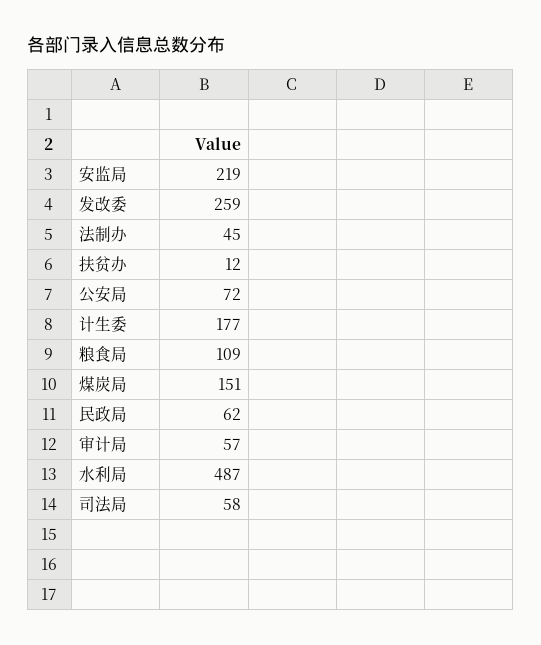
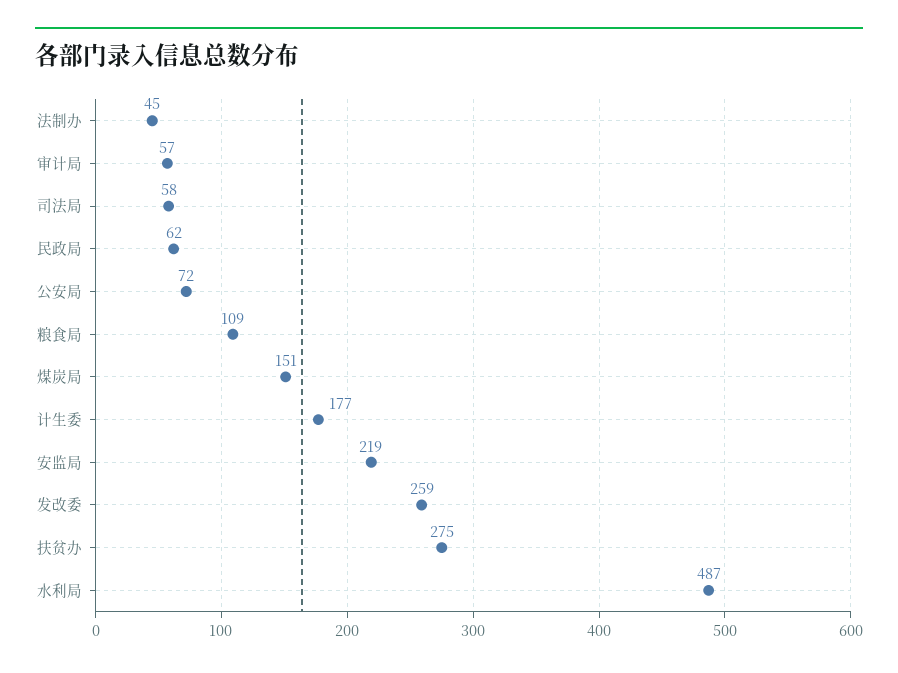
扶贫办: 12 -> 275

